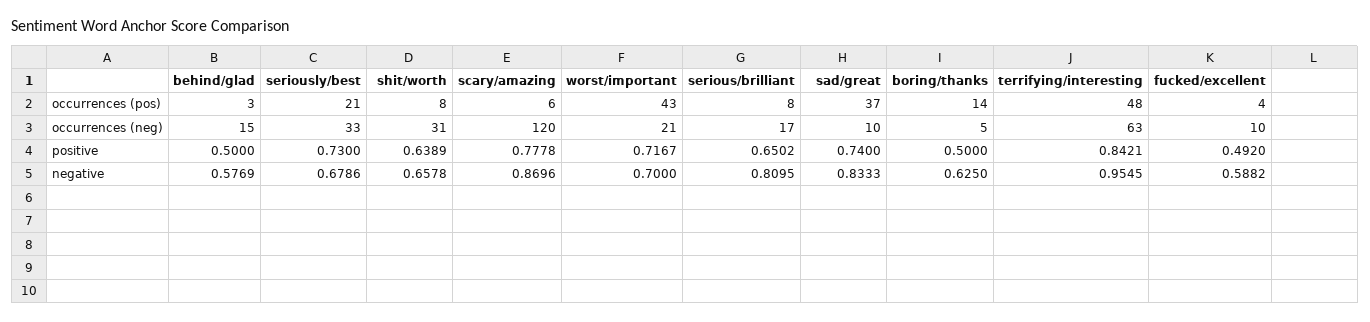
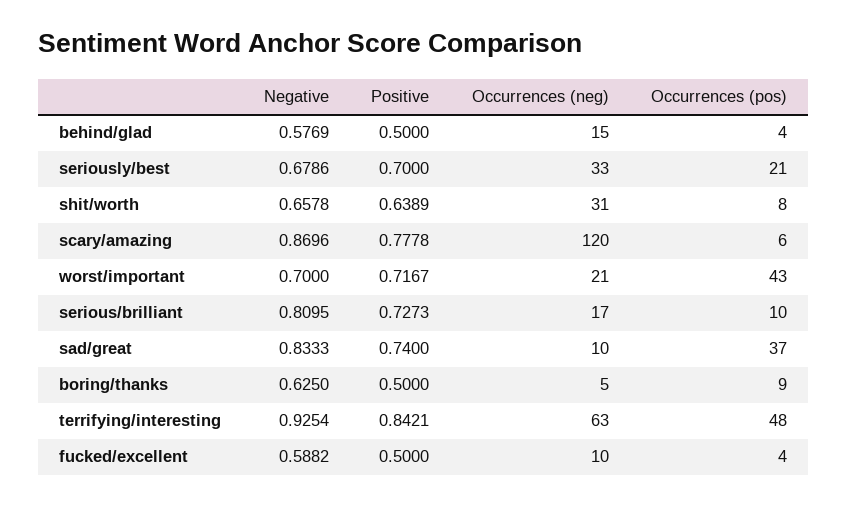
behind/glad, occurrences (pos): 3 -> 4
serious/brilliant, occurrences (pos): 8 -> 10
boring/thanks, occurrences (pos): 14 -> 9
seriously/best, positive: 0.73 -> 0.7
serious/brilliant, positive: 0.6502 -> 0.7273
fucked/excellent, positive: 0.492 -> 0.5
terrifying/interesting, negative: 0.9545 -> 0.9254

